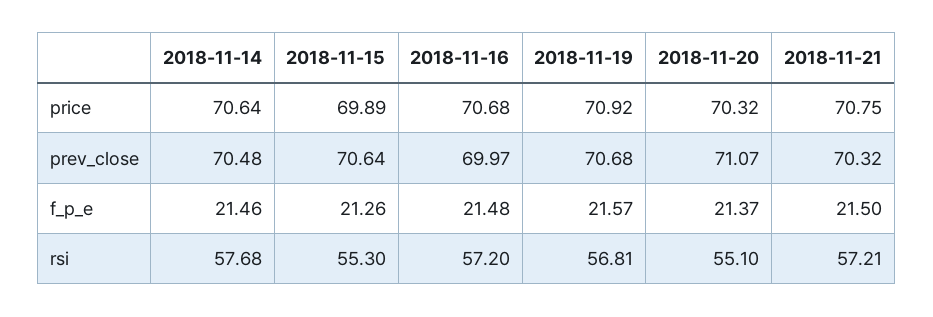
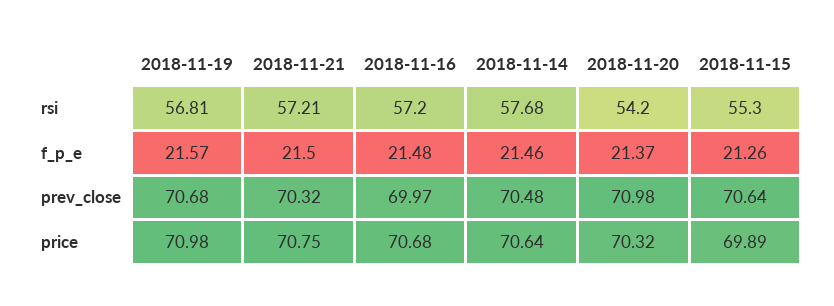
2018-11-19, price: 70.92 -> 70.98
2018-11-20, prev_close: 71.07 -> 70.98
2018-11-20, rsi: 55.1 -> 54.2

